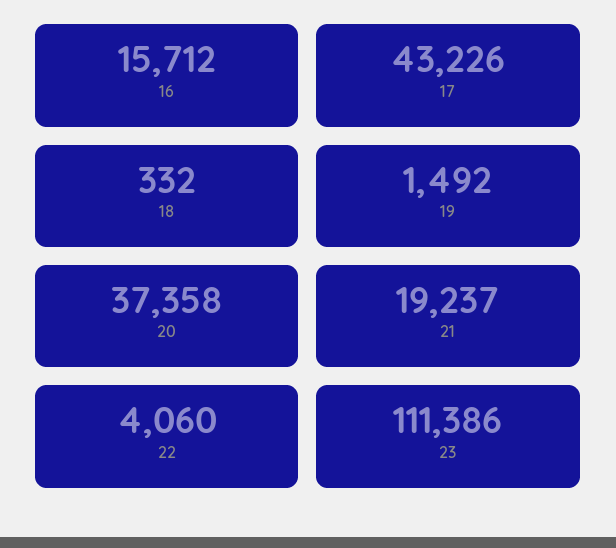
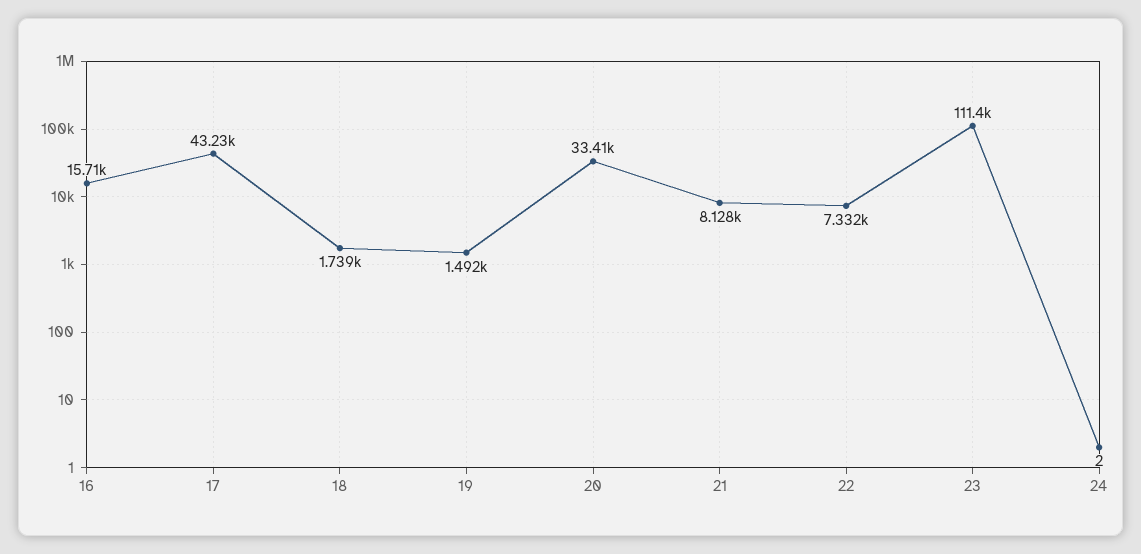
18: 332 -> 1739
20: 37358 -> 33410
21: 19237 -> 8128
22: 4060 -> 7332
24: none -> 2

